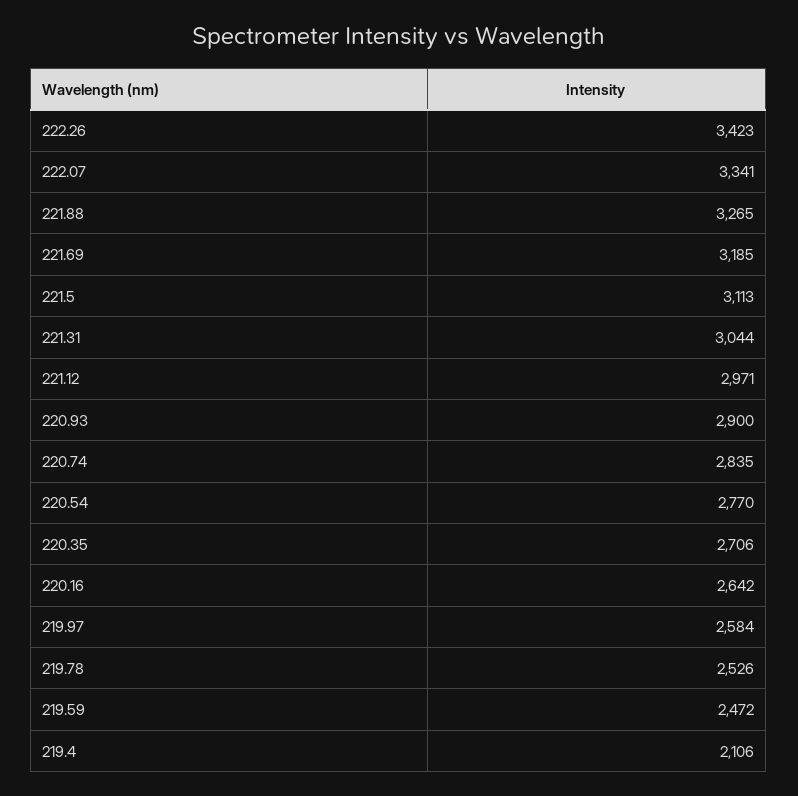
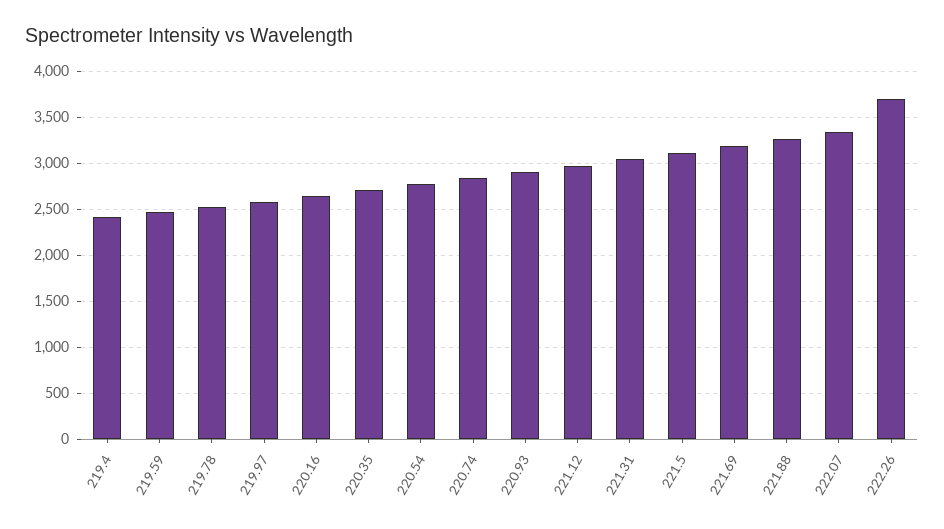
222.26: 3423 -> 3700
219.4: 2106 -> 2400

